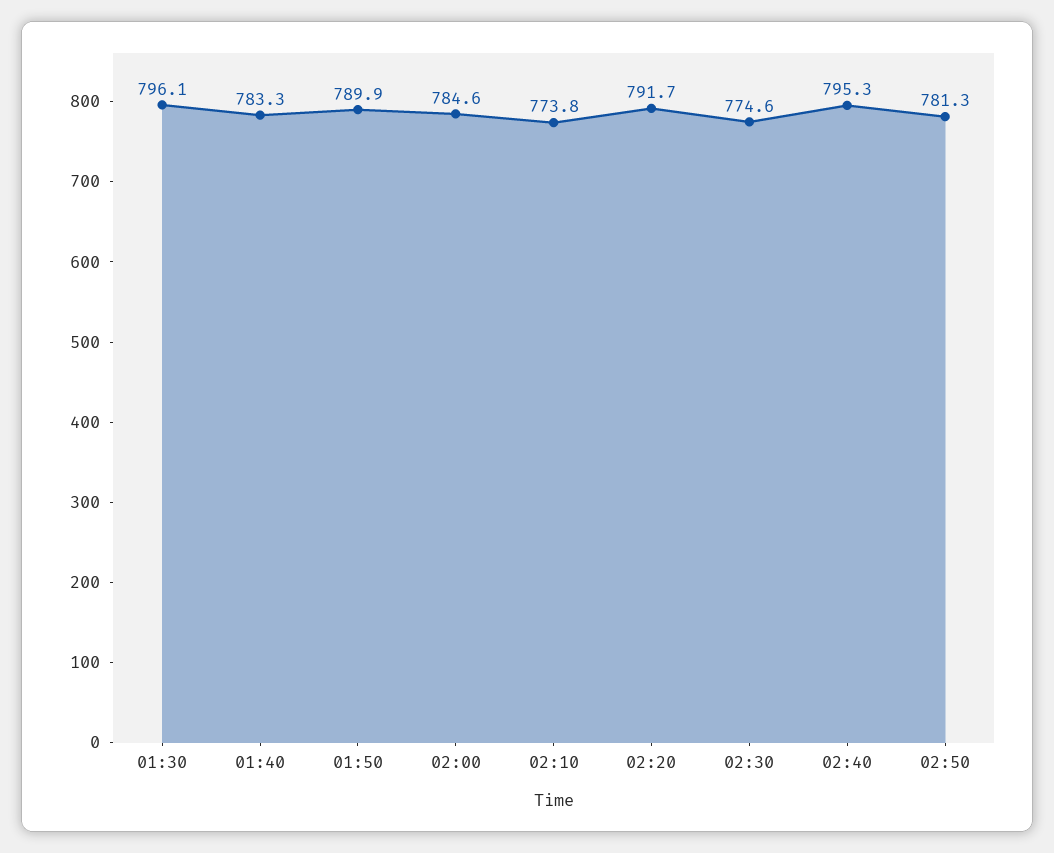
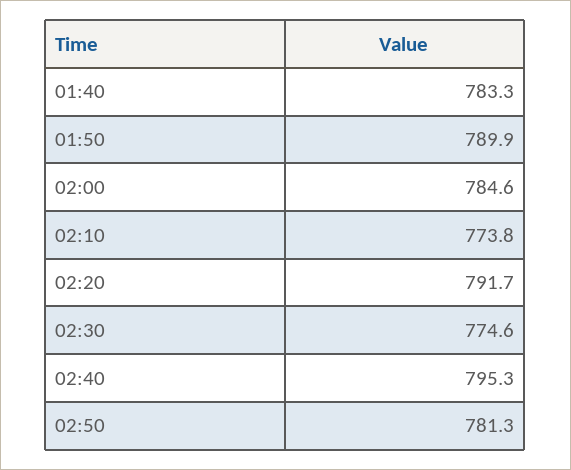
01:30: 796.1 -> none

